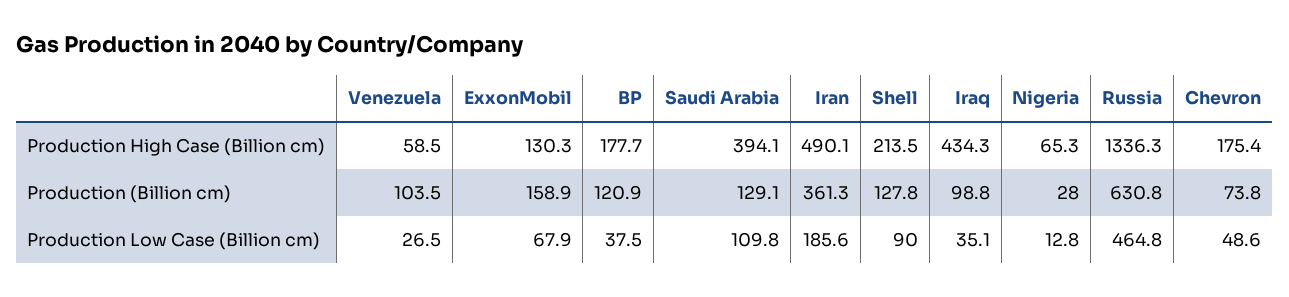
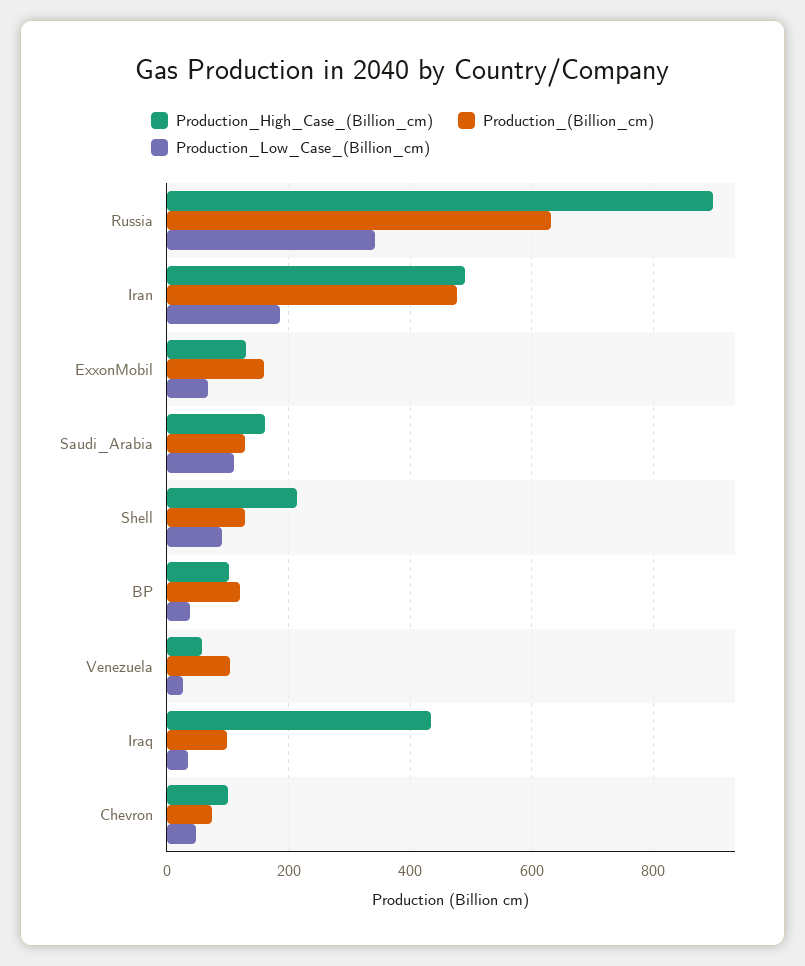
Production High Case (Billion cm), BP: 177.7 -> 100
Production High Case (Billion cm), Saudi Arabia: 394.1 -> 160
Production High Case (Billion cm), Nigeria: 65.3 -> none
Production High Case (Billion cm), Russia: 1336.3 -> 900
Production High Case (Billion cm), Chevron: 175.4 -> 100
Production (Billion cm), Iran: 361.3 -> 480
Production (Billion cm), Nigeria: 28 -> none
Production Low Case (Billion cm), Nigeria: 12.8 -> none
Production Low Case (Billion cm), Russia: 464.8 -> 340

